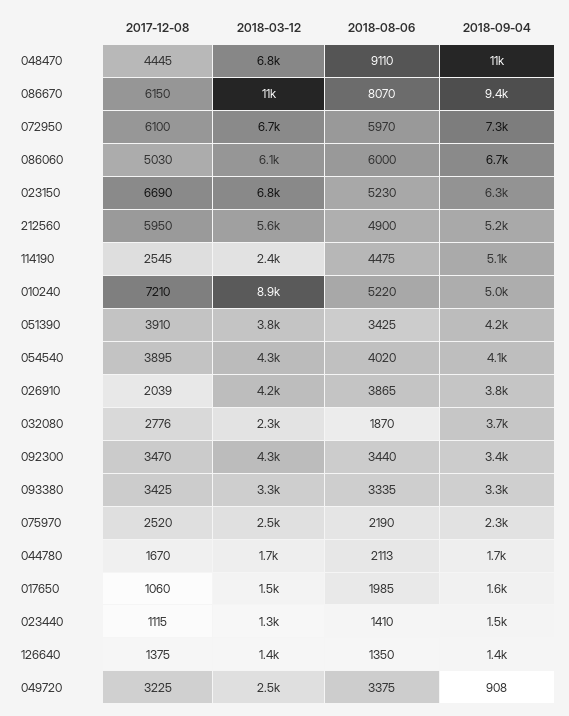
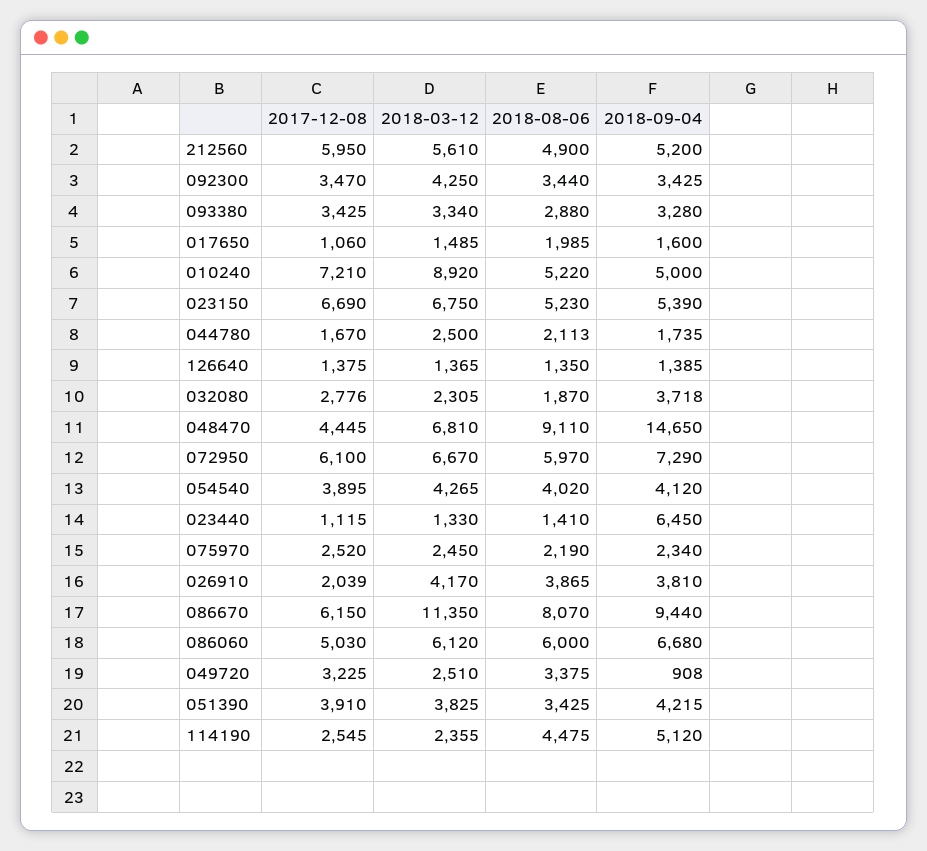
2018-09-04, 048470: 11000 -> 14650
2018-09-04, 023150: 6300 -> 5390
2018-08-06, 093380: 3335 -> 2880
2018-03-12, 044780: 1700 -> 2500
2018-09-04, 023440: 1500 -> 6450

